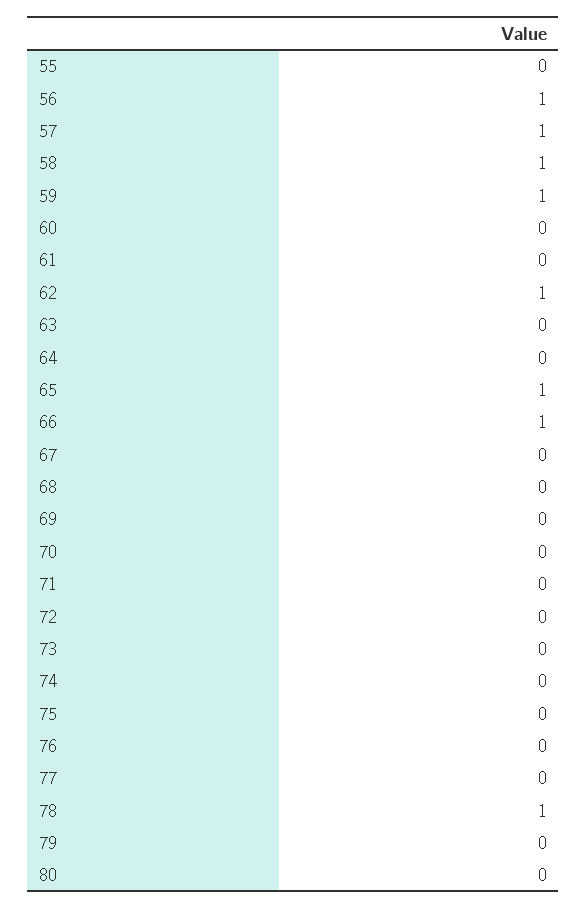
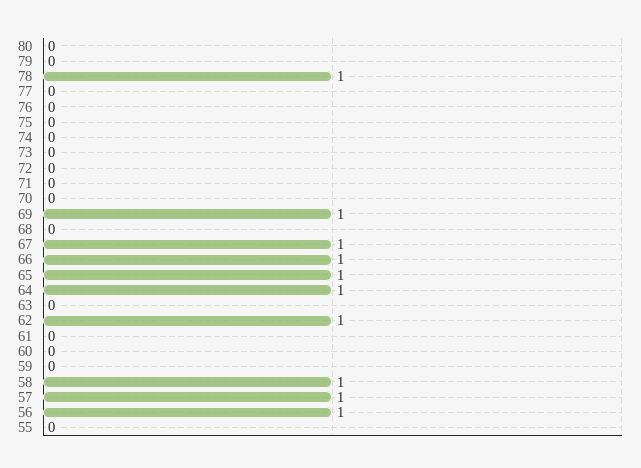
59: 1 -> 0
64: 0 -> 1
67: 0 -> 1
69: 0 -> 1

